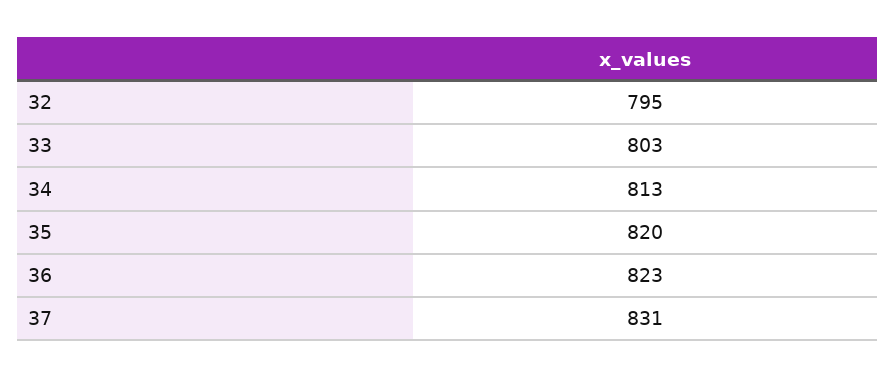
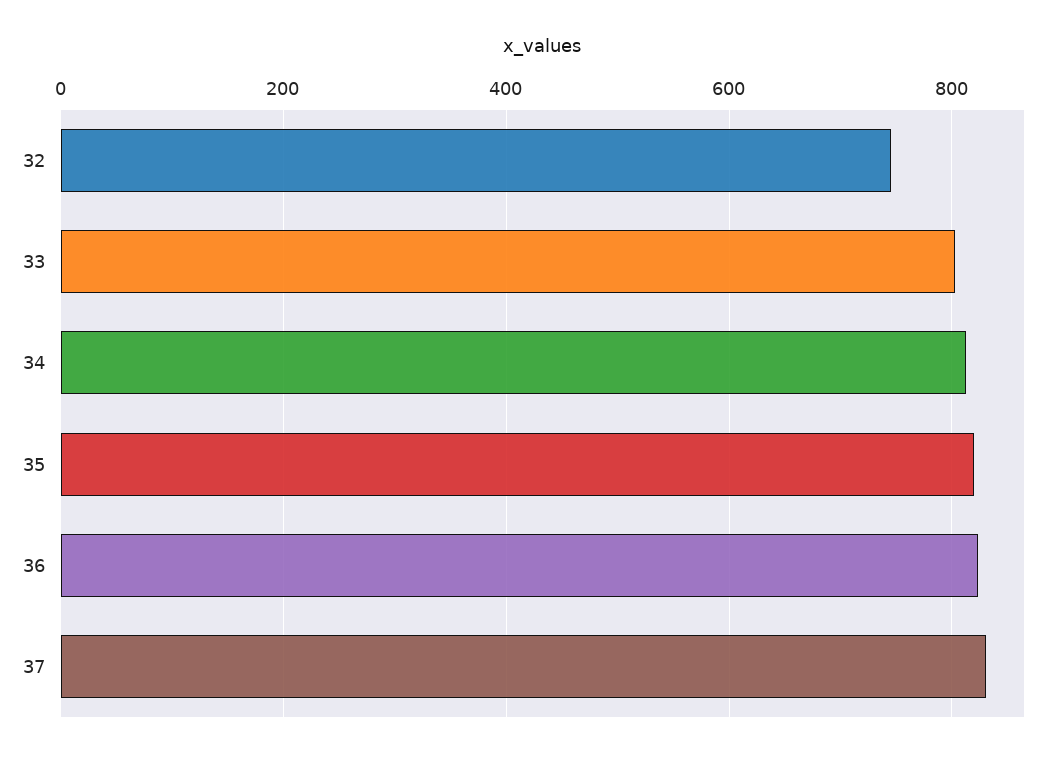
32: 795 -> 740

